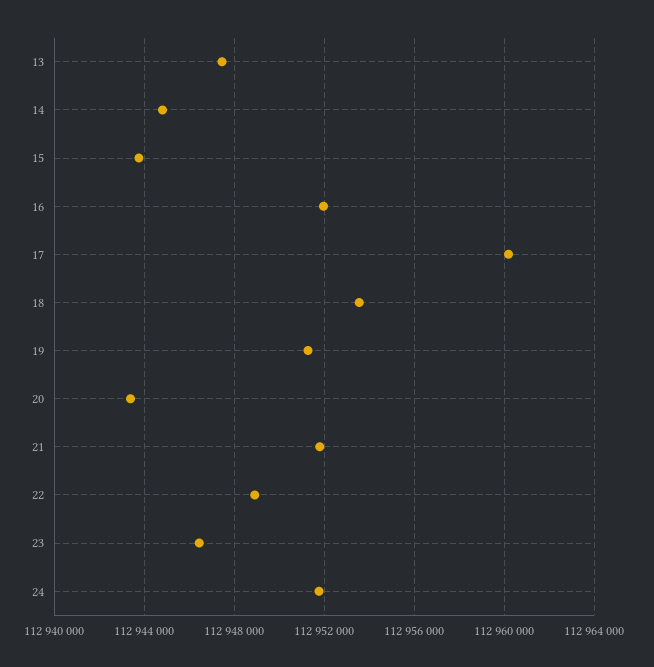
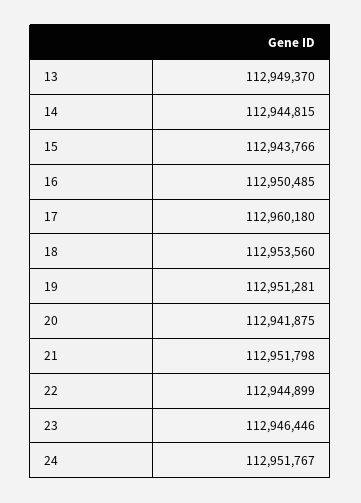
13: 112947500 -> 112949370
16: 112952000 -> 112950485
20: 112943500 -> 112941875
22: 112949000 -> 112944899

